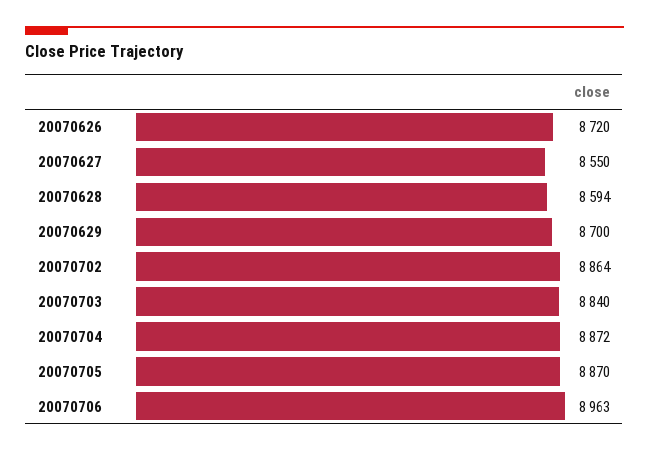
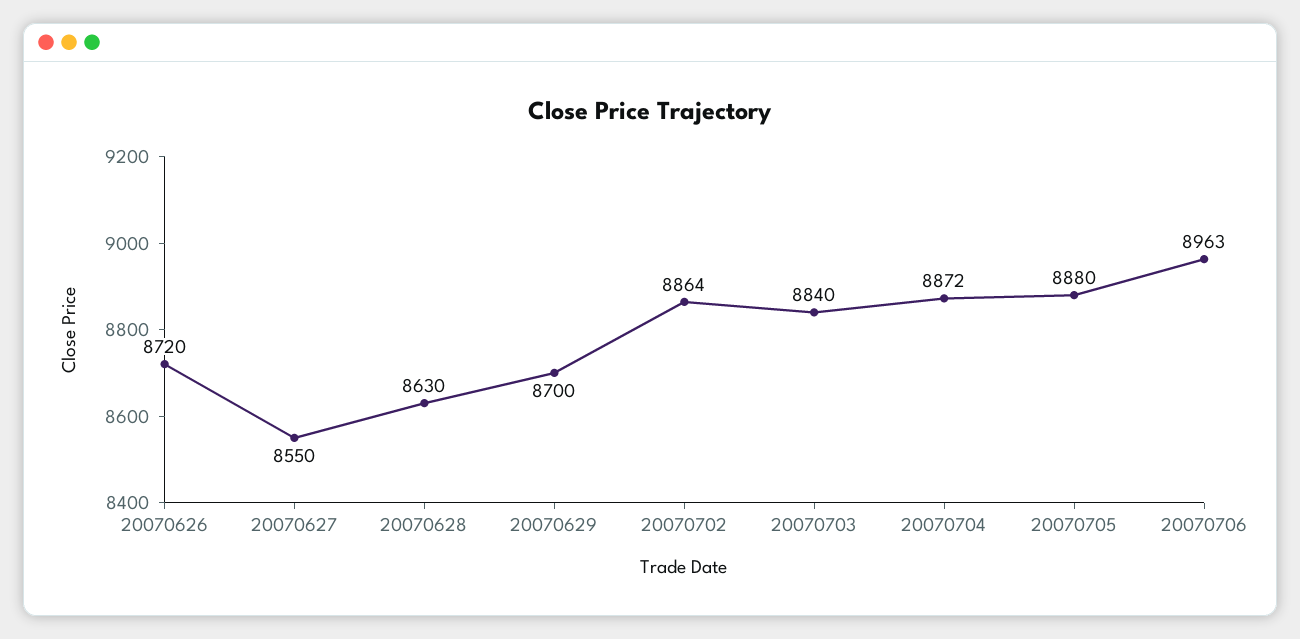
20070628: 8594 -> 8630
20070705: 8870 -> 8880

